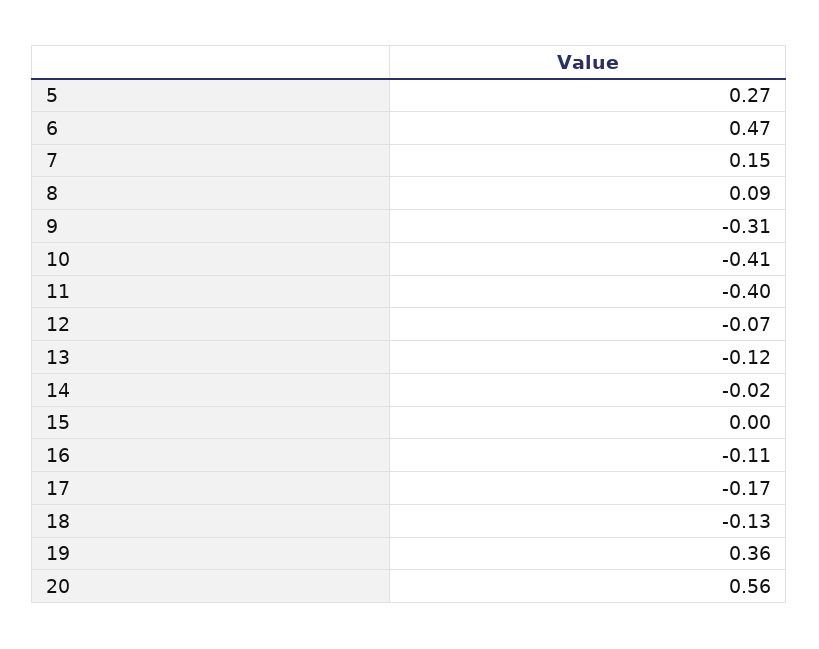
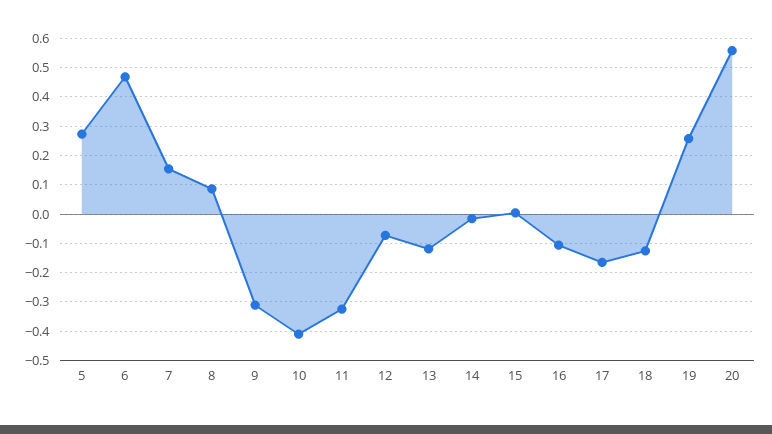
11: -0.4 -> -0.325
19: 0.36 -> 0.25

